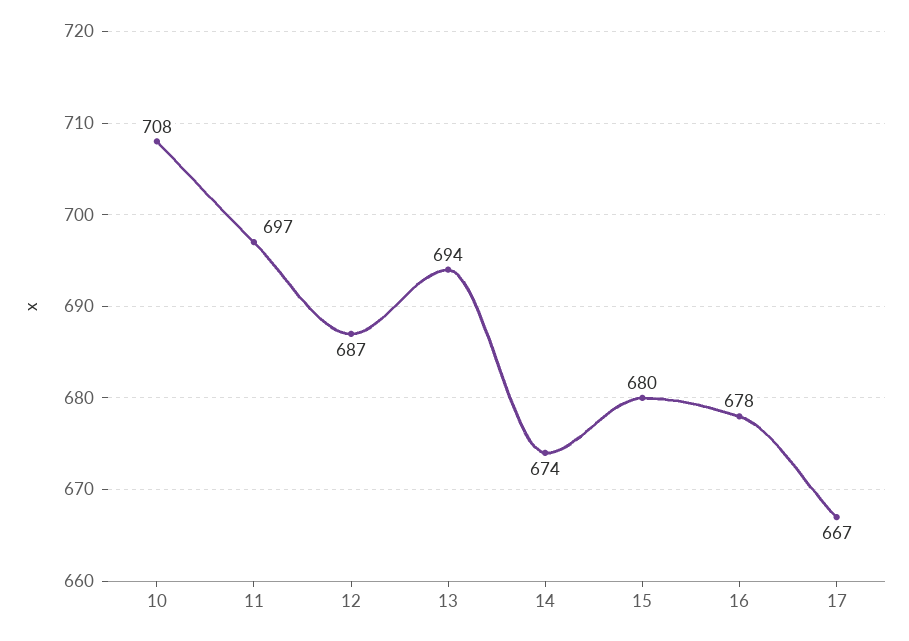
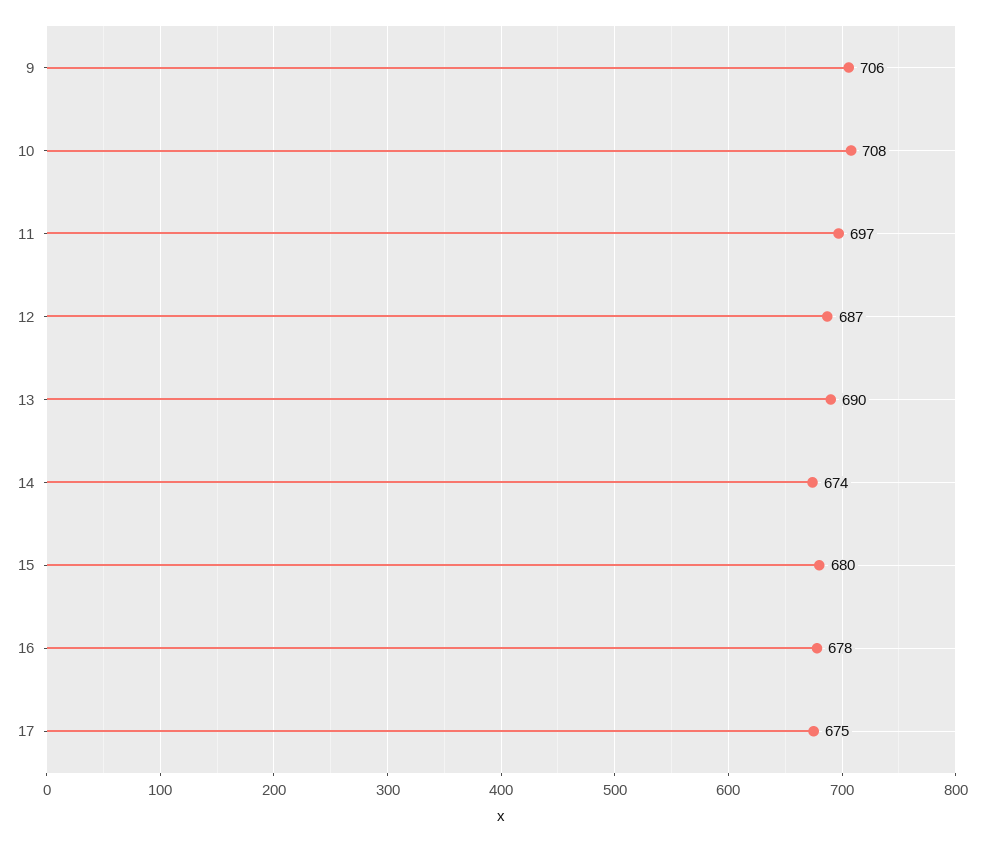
13: 694 -> 690
17: 667 -> 675
9: none -> 706

